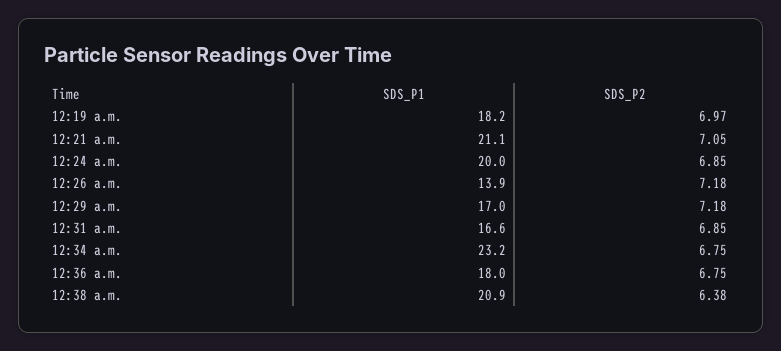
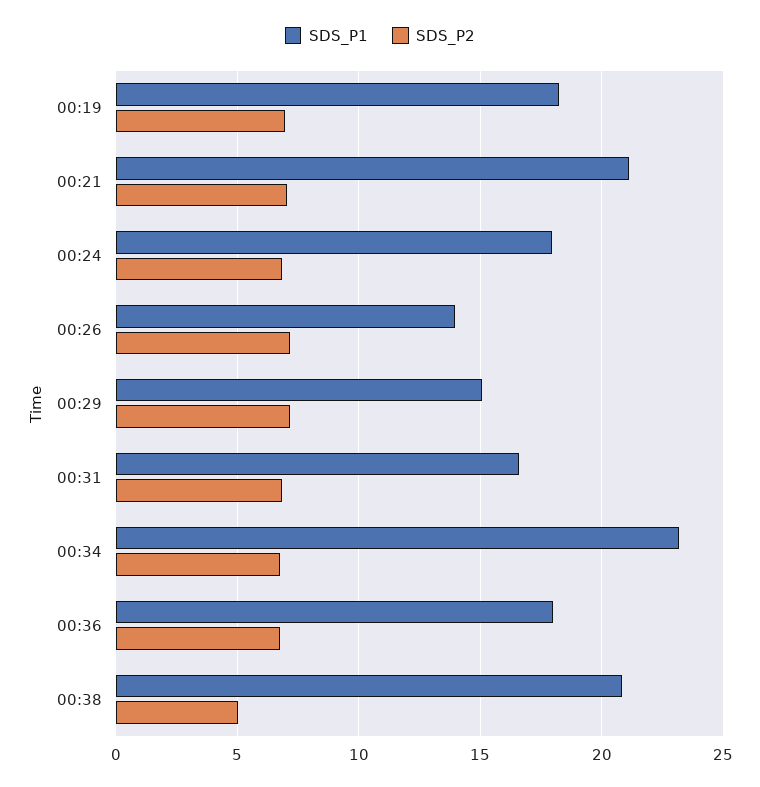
SDS_P1, 12:24 a.m.: 20 -> 18
SDS_P1, 12:29 a.m.: 17 -> 15
SDS_P2, 12:38 a.m.: 6.38 -> 5

